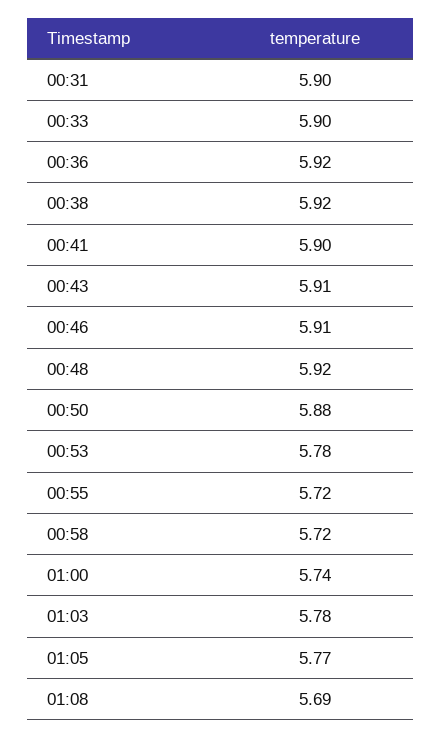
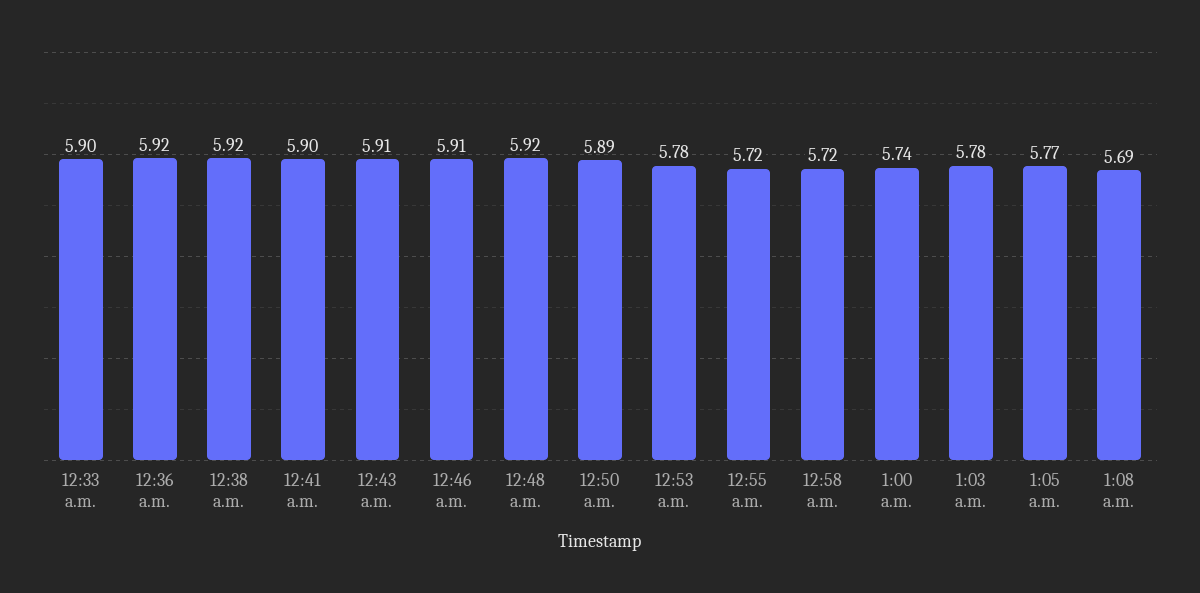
00:31: 5.9 -> none
00:50: 5.88 -> 5.89

